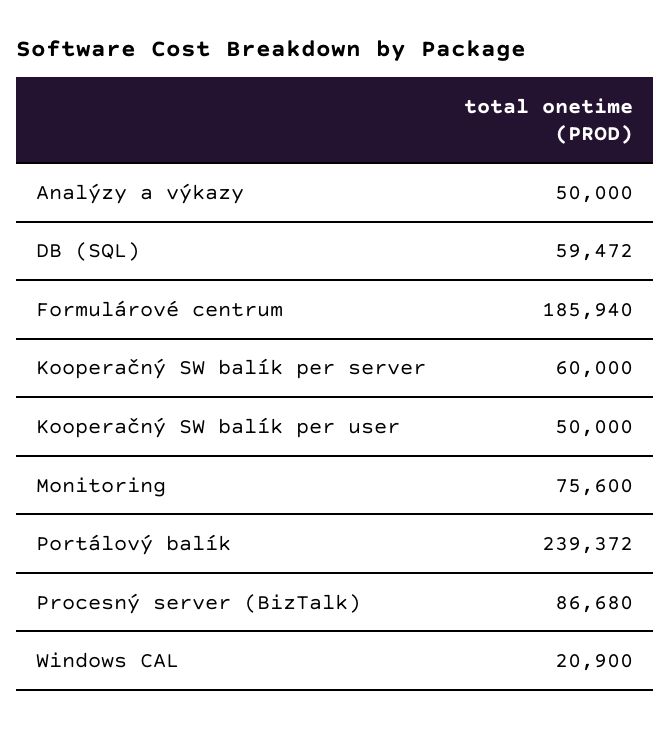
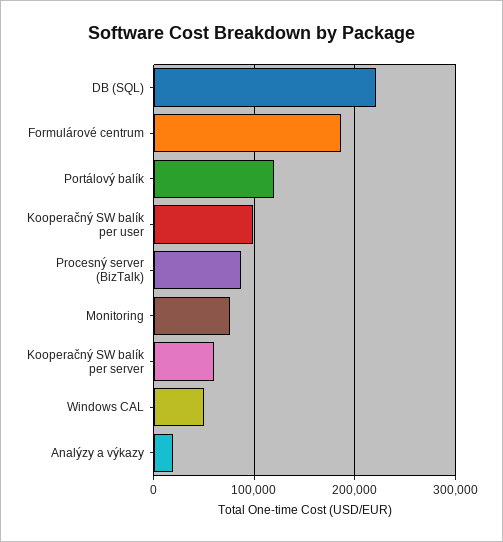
Analýzy a výkazy: 50000 -> 20000
DB (SQL): 59472 -> 220000
Kooperačný SW balík per user: 50000 -> 100000
Portálový balík: 239372 -> 120000
Windows CAL: 20900 -> 50000

